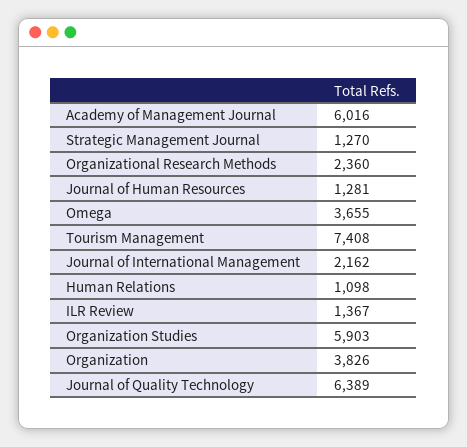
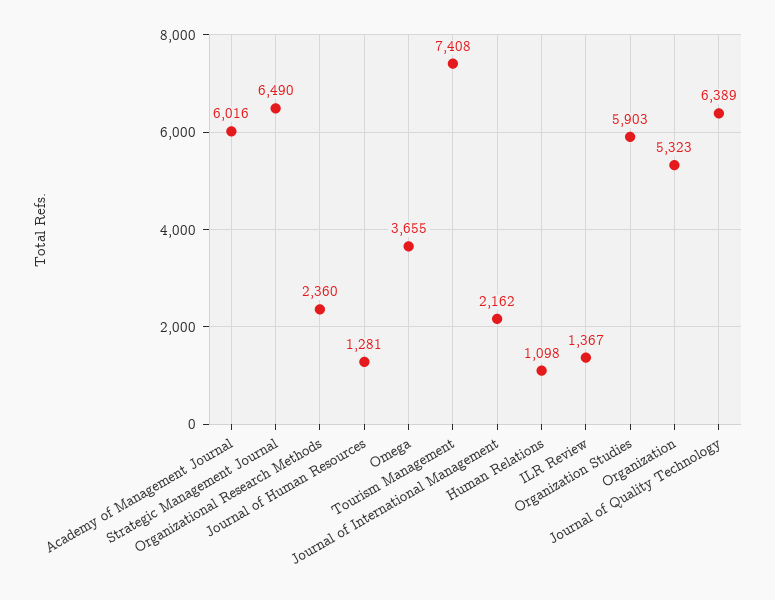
Strategic Management Journal: 1270 -> 6490
Organization: 3826 -> 5323

